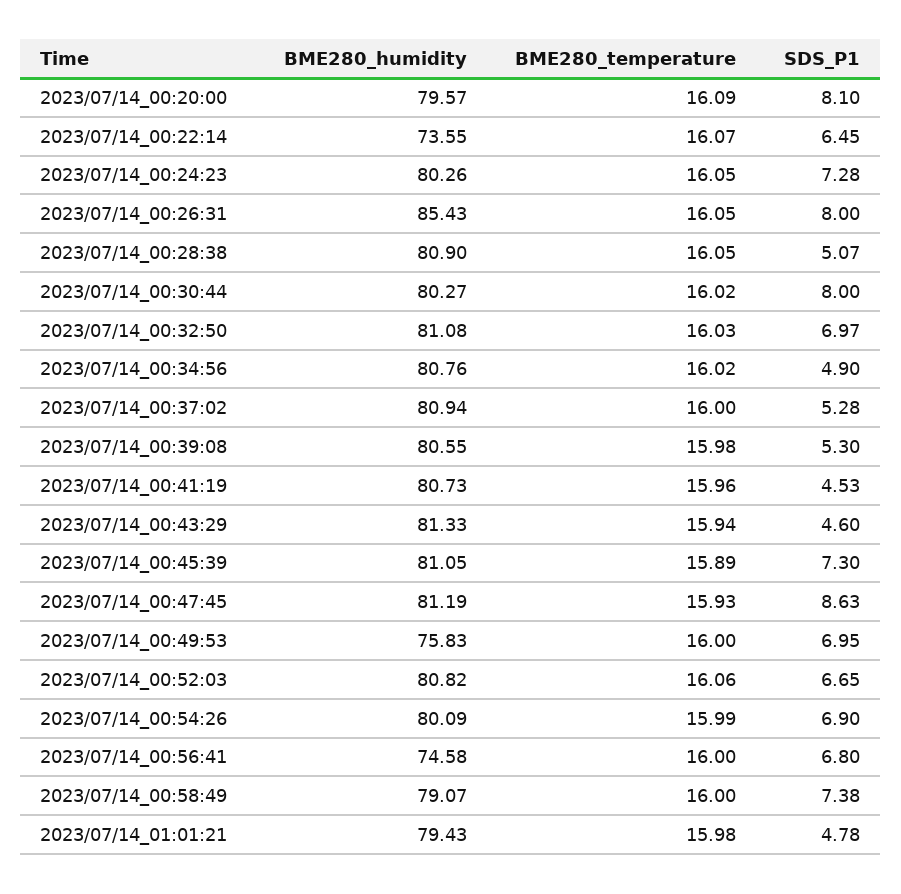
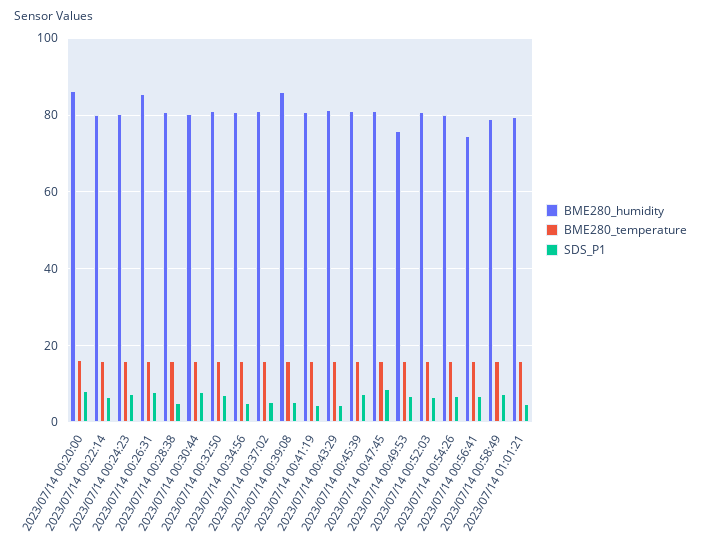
BME280_humidity, 2023/07/14_00:20:00: 79.57 -> 86
BME280_humidity, 2023/07/14_00:22:14: 73.55 -> 80
BME280_humidity, 2023/07/14_00:39:08: 80.55 -> 86

